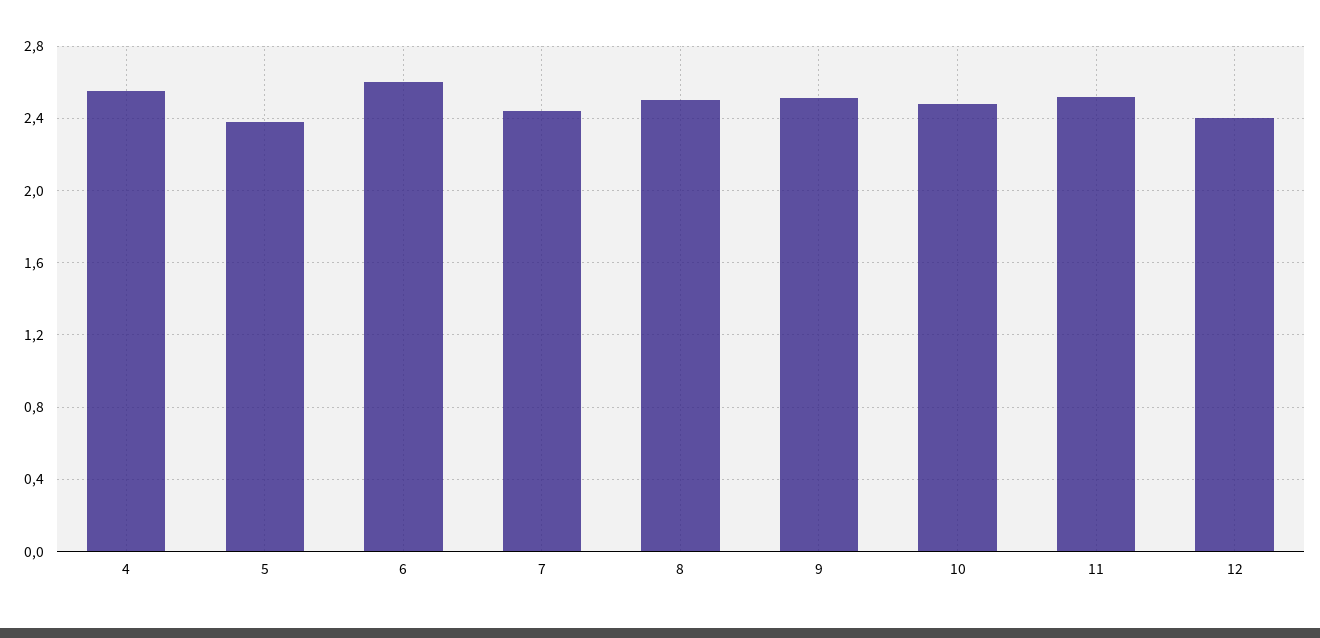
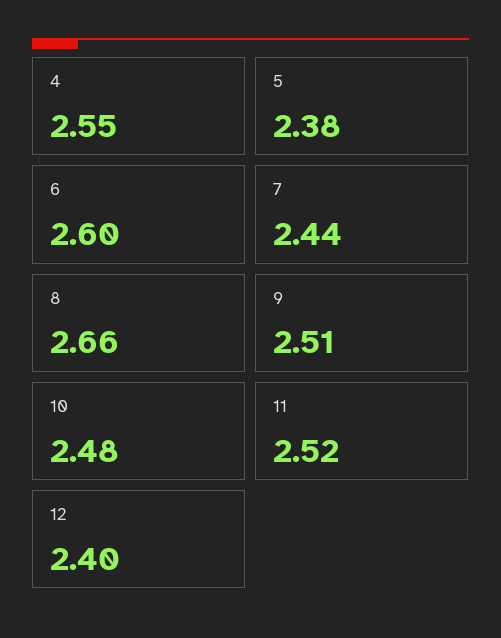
8: 2.5 -> 2.66

